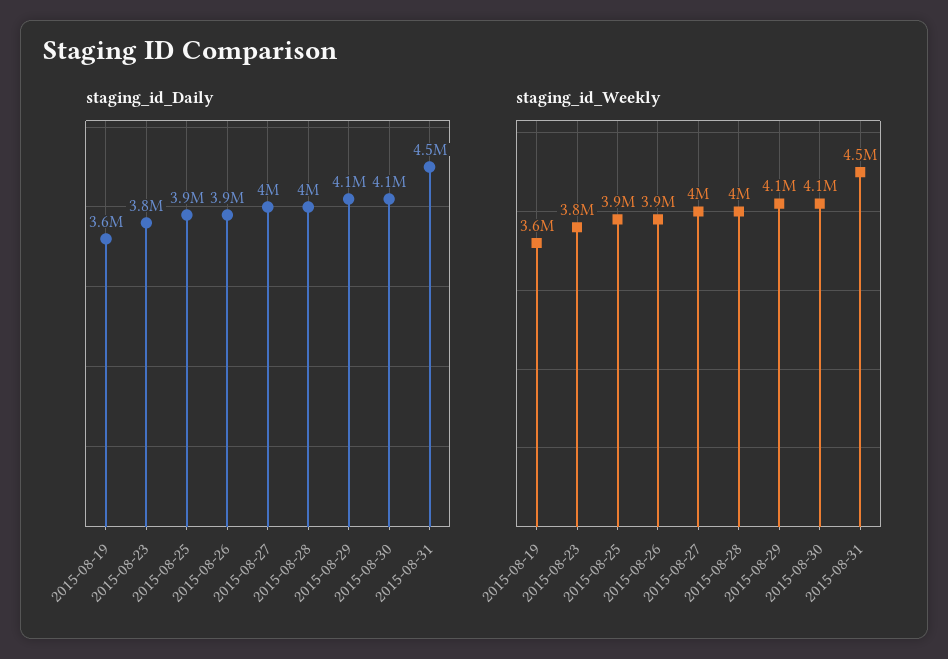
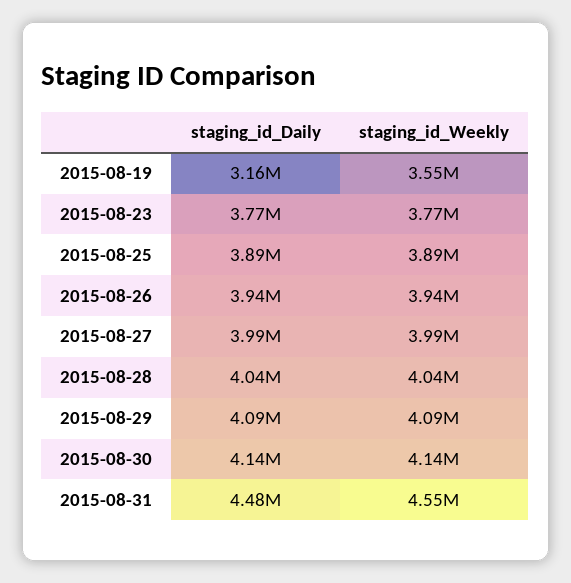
staging_id_Daily, 2015-08-19: 3600000 -> 3160000

